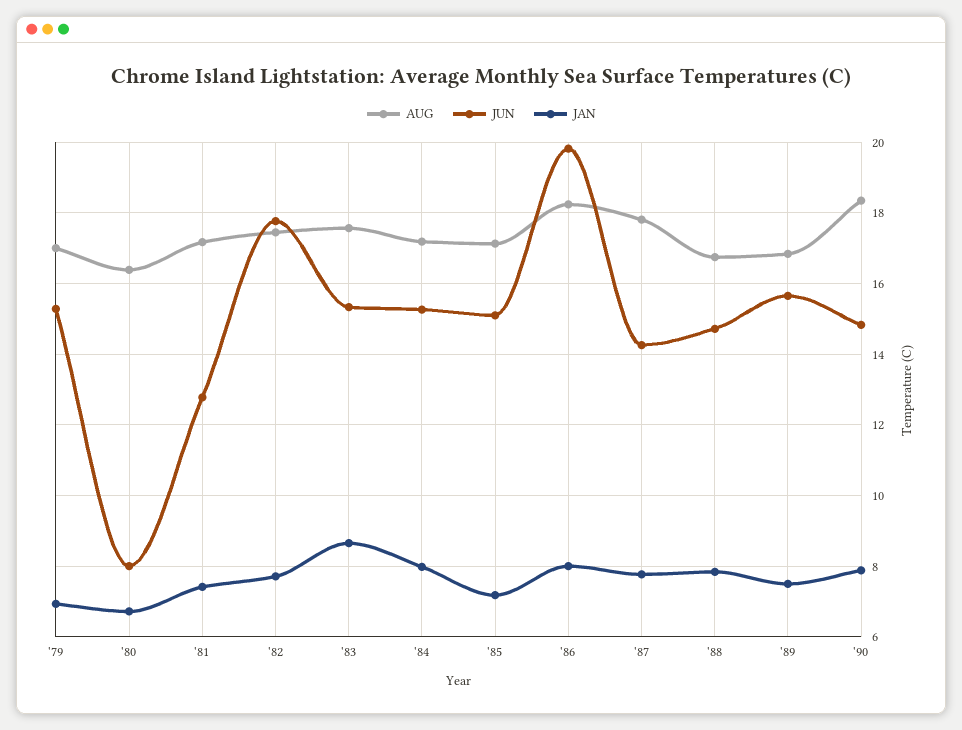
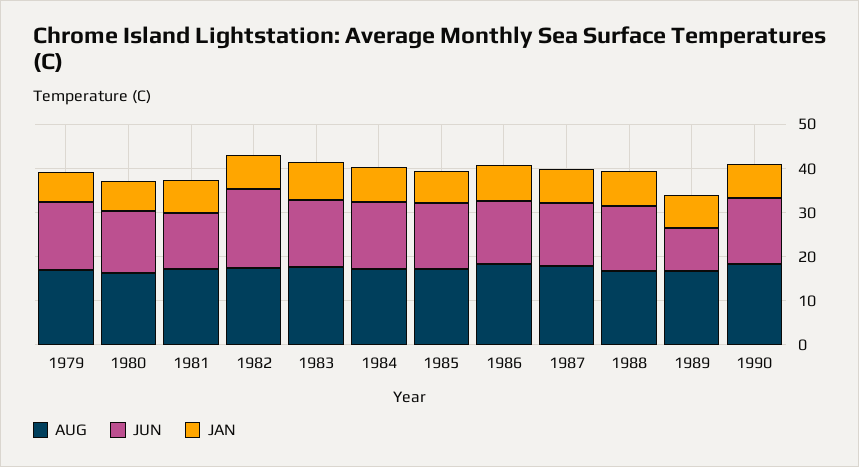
JUN, '80: 8 -> 14
JUN, '86: 19.8 -> 14
JUN, '89: 15.6 -> 10

